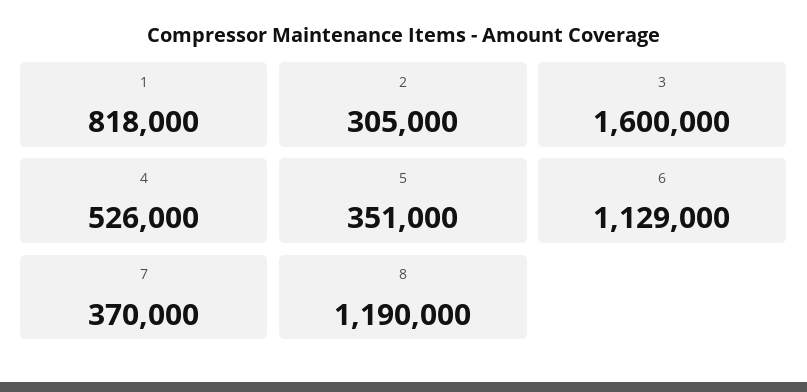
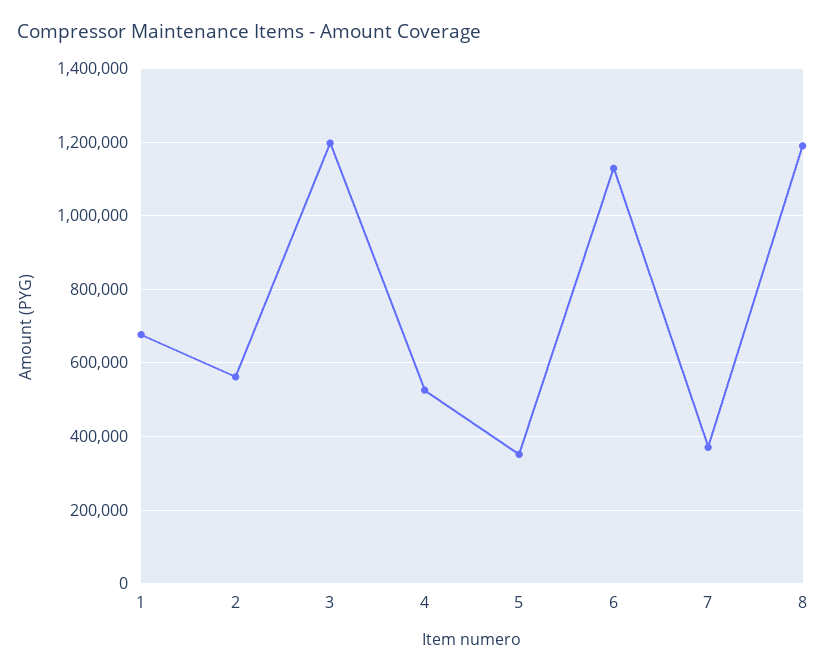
1: 818000 -> 680000
2: 305000 -> 560000
3: 1600000 -> 1200000

